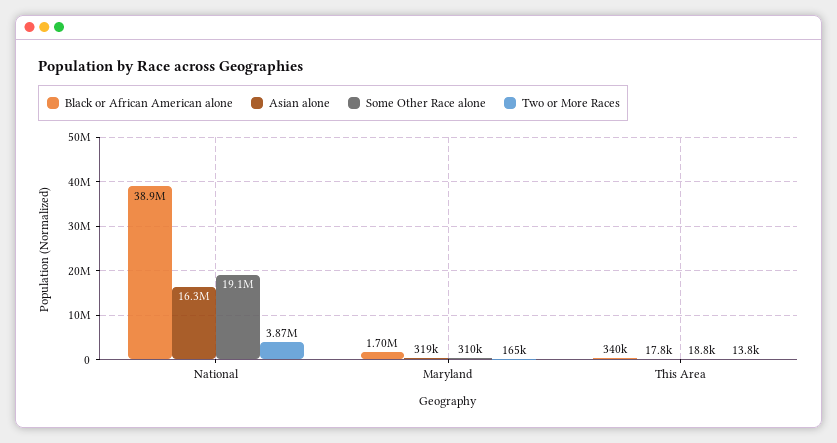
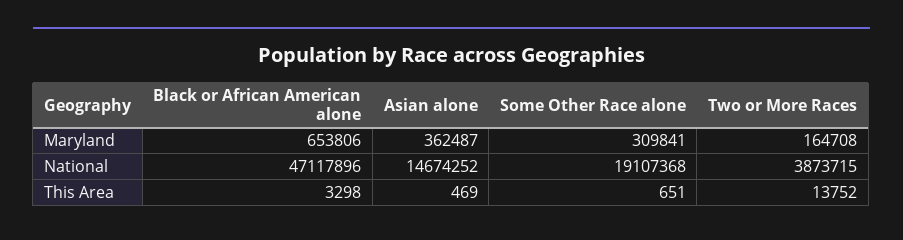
Black or African American alone, National: 38900000 -> 47117896
Asian alone, National: 16300000 -> 14674252
Black or African American alone, Maryland: 1700000 -> 653806
Asian alone, Maryland: 319000 -> 362487
Black or African American alone, This Area: 340000 -> 3298
Asian alone, This Area: 17800 -> 469
Some Other Race alone, This Area: 18800 -> 651

